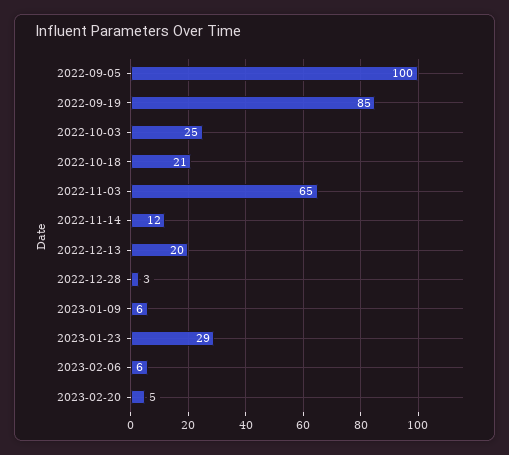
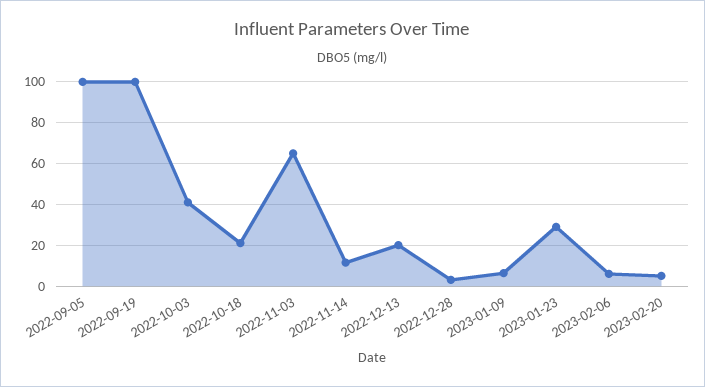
2022-09-19: 85 -> 100
2022-10-03: 25 -> 40

